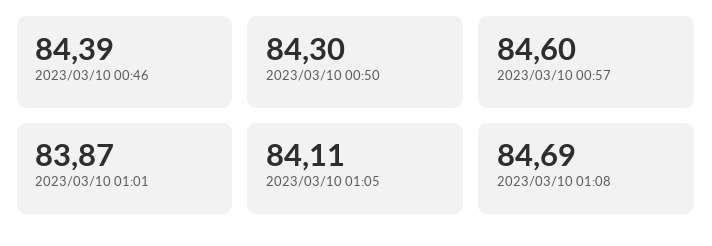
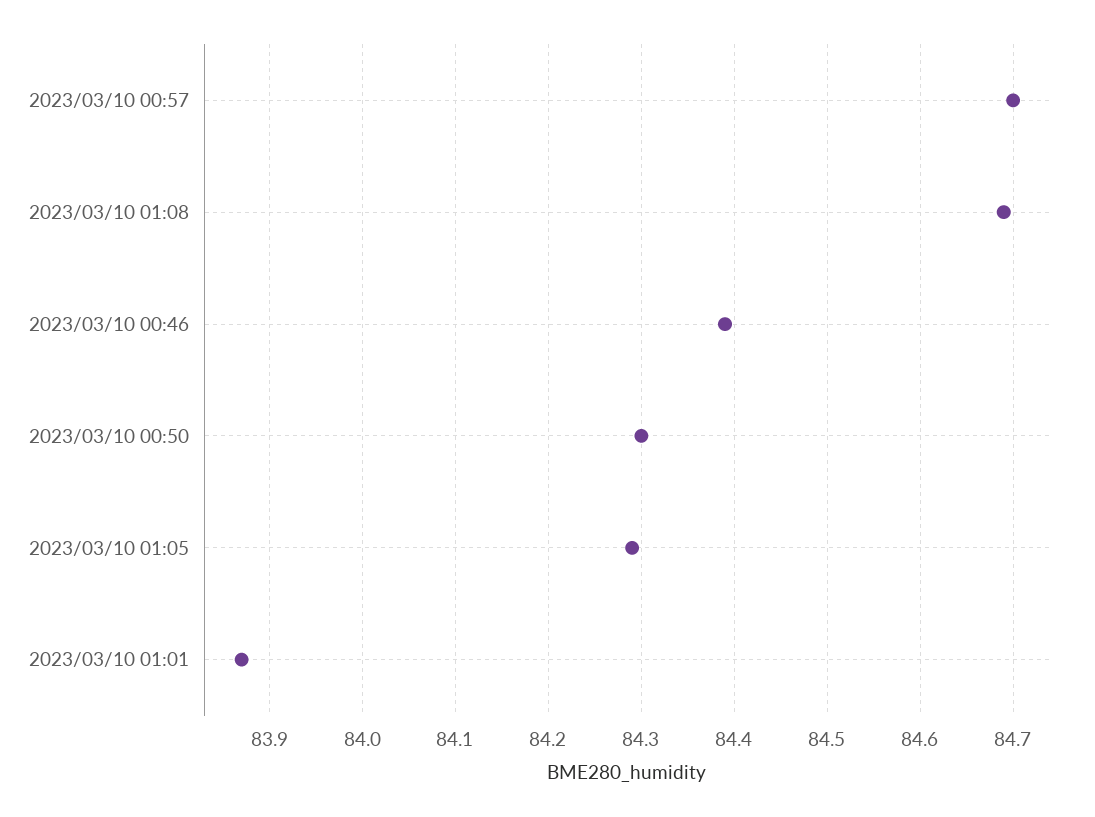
2023/03/10 00:57: 84.6 -> 84.7
2023/03/10 01:05: 84.11 -> 84.29

